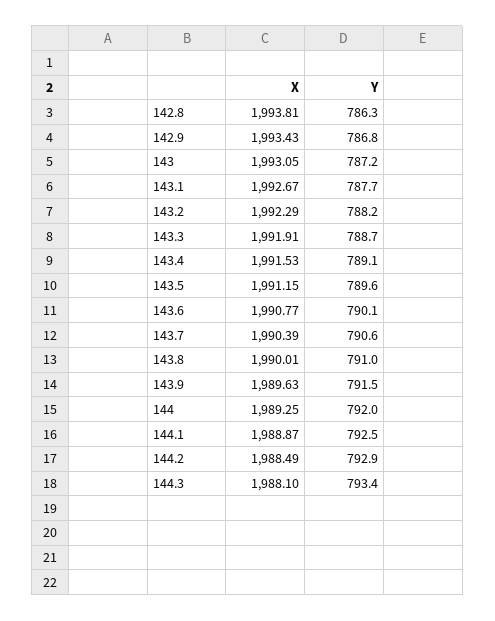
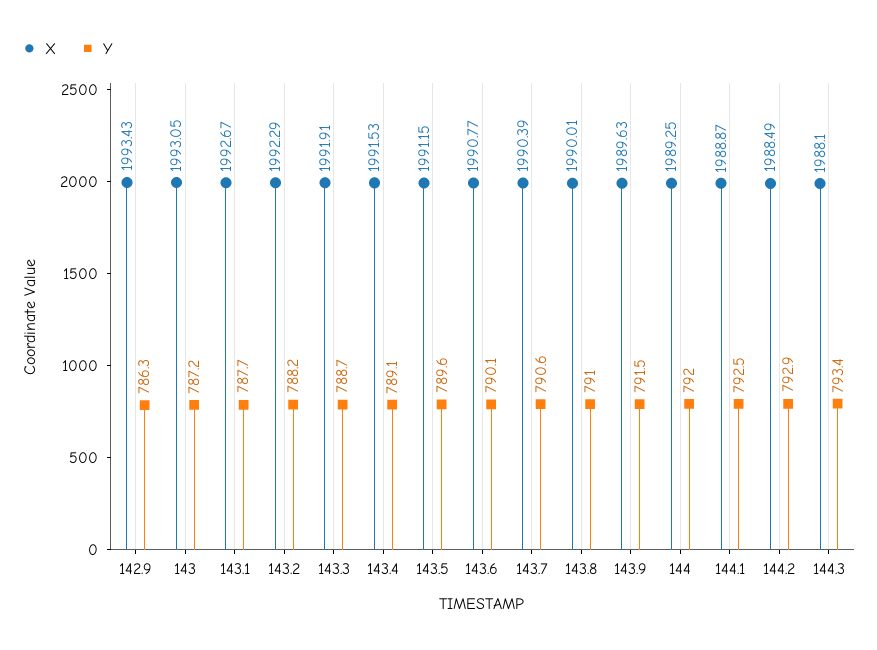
X, 142.8: 1993.81 -> none
Y, 142.8: 786.3 -> none
Y, 142.9: 786.8 -> 786.3

